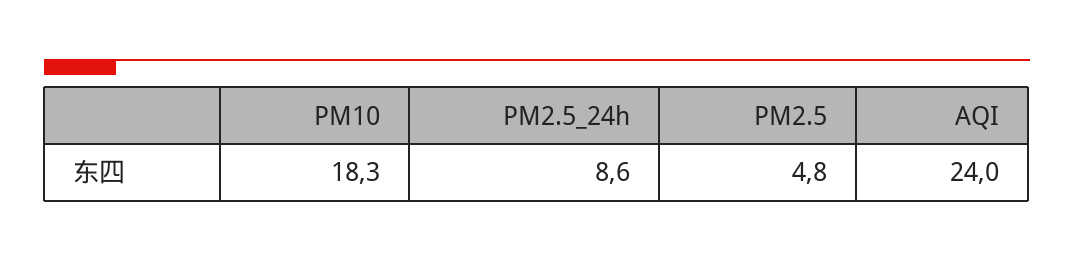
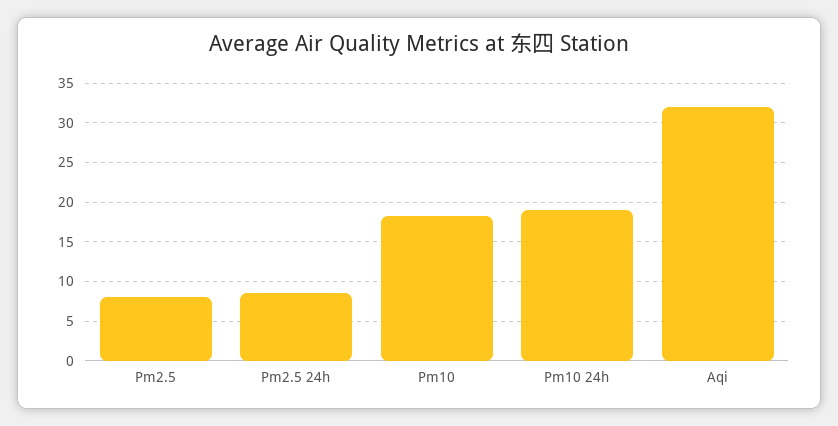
PM2.5: 4.8 -> 8
AQI: 24 -> 32
Pm10 24h: none -> 19

